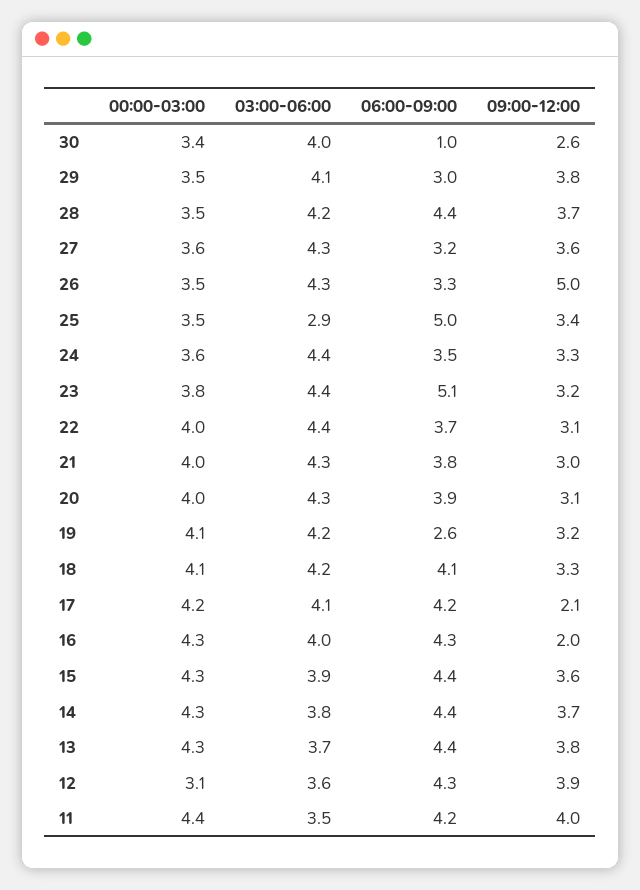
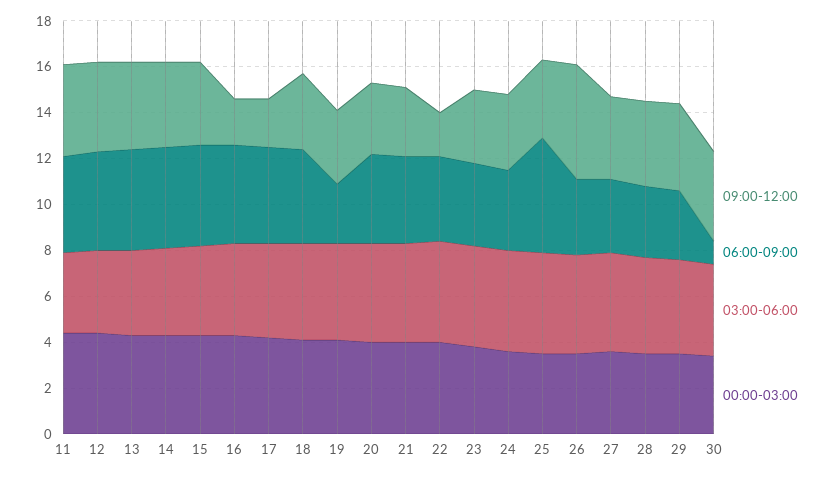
09:00-12:00, 30: 2.6 -> 4
06:00-09:00, 28: 4.4 -> 3
03:00-06:00, 25: 2.9 -> 4.5
06:00-09:00, 23: 5.1 -> 3.5
09:00-12:00, 22: 3.1 -> 2
00:00-03:00, 12: 3.1 -> 4.5

